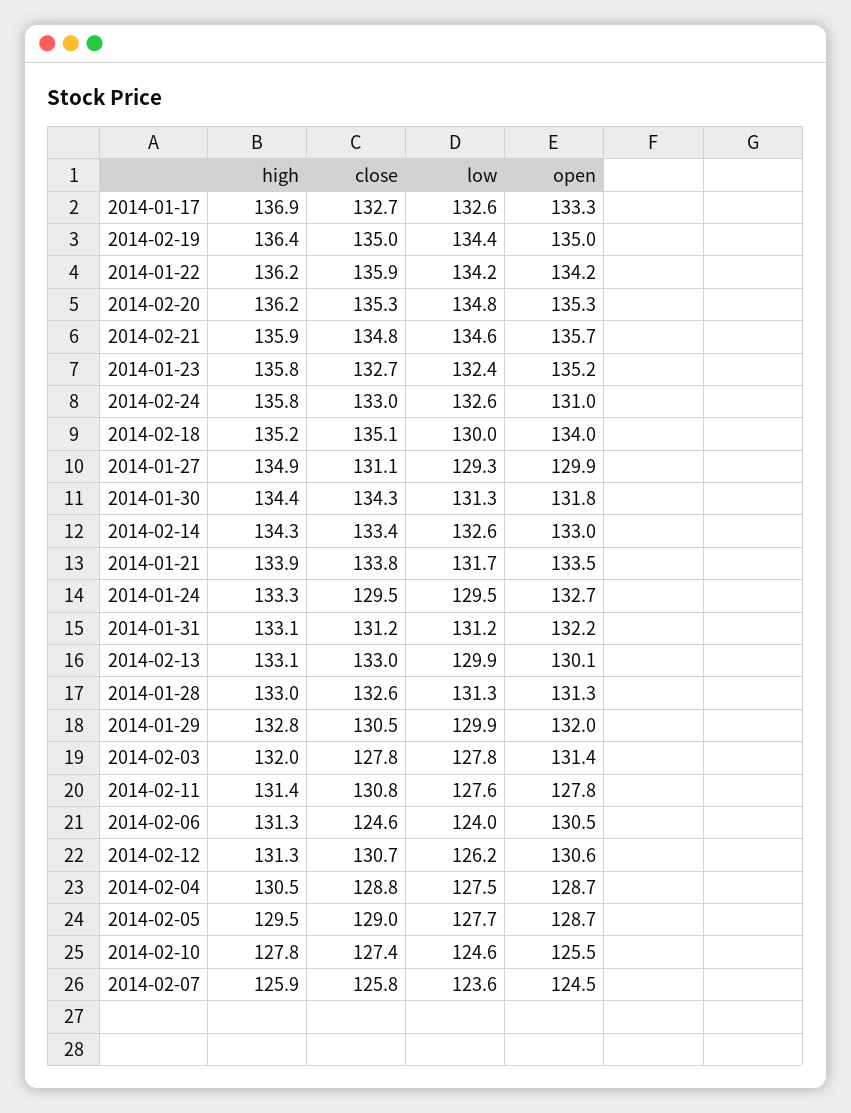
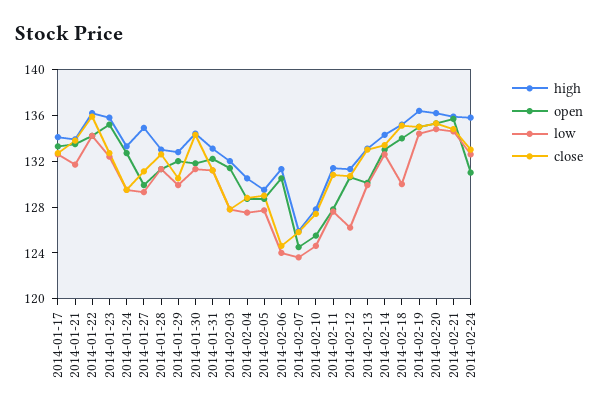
high, 2014-01-17: 136.9 -> 134

